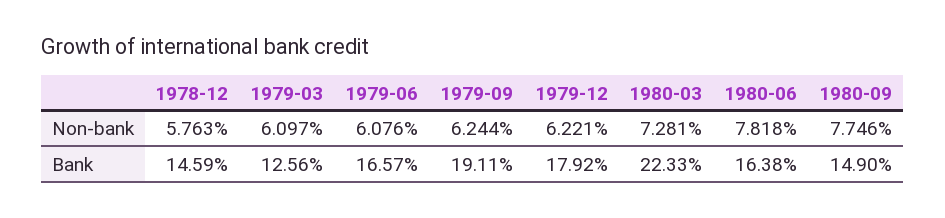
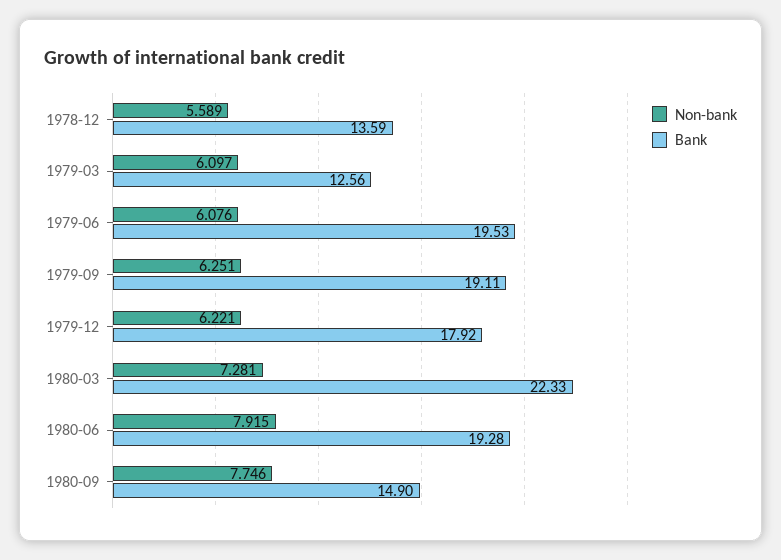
Non-bank, 1978-12: 5.763 -> 5.589
Non-bank, 1979-09: 6.244 -> 6.251
Non-bank, 1980-06: 7.818 -> 7.915
Bank, 1978-12: 14.59 -> 13.59
Bank, 1979-06: 16.57 -> 19.53
Bank, 1980-06: 16.38 -> 19.28

